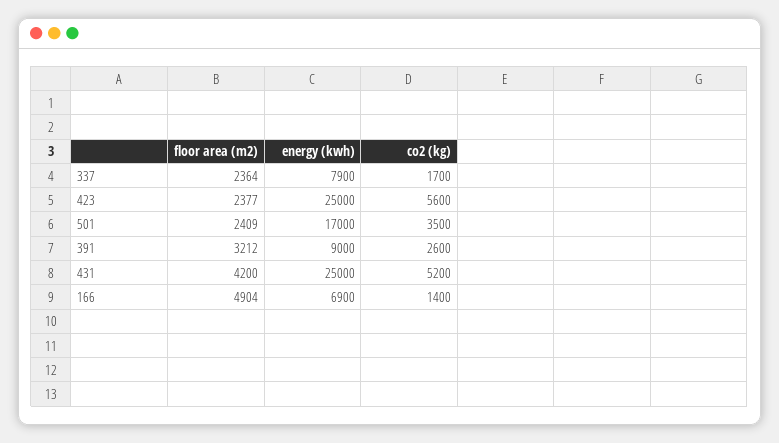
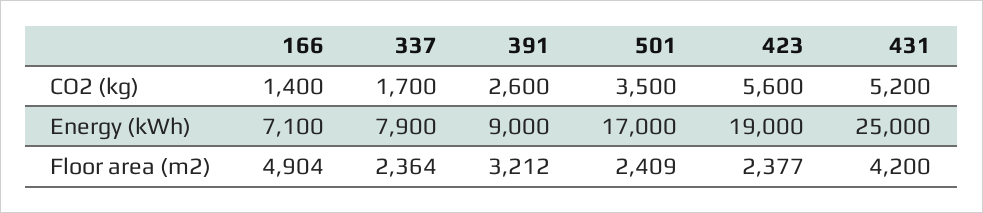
energy (kwh), 423: 25000 -> 19000
energy (kwh), 166: 6900 -> 7100

